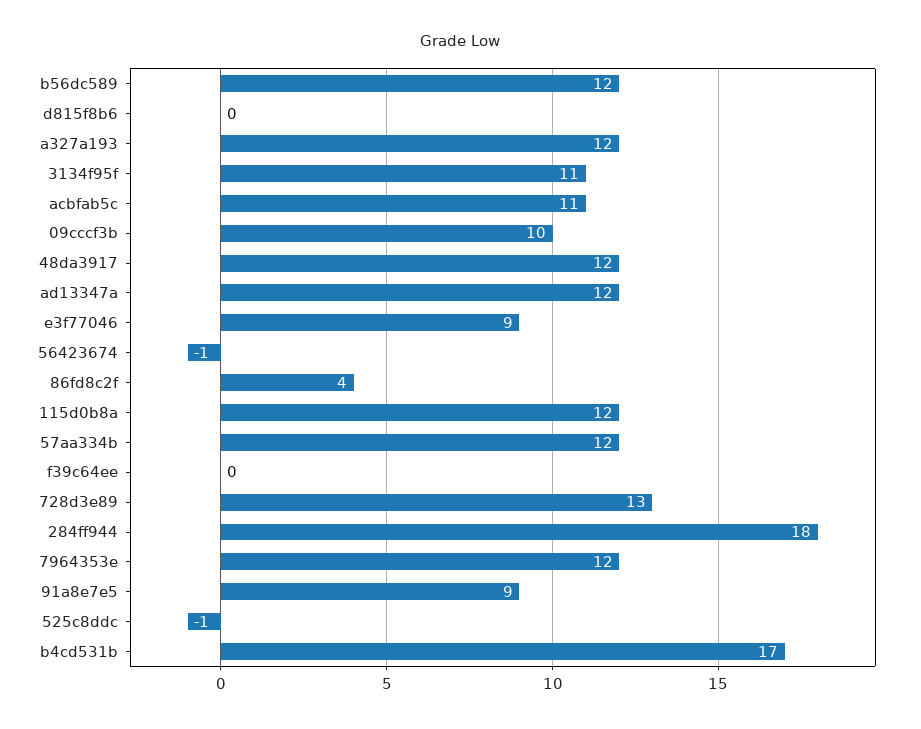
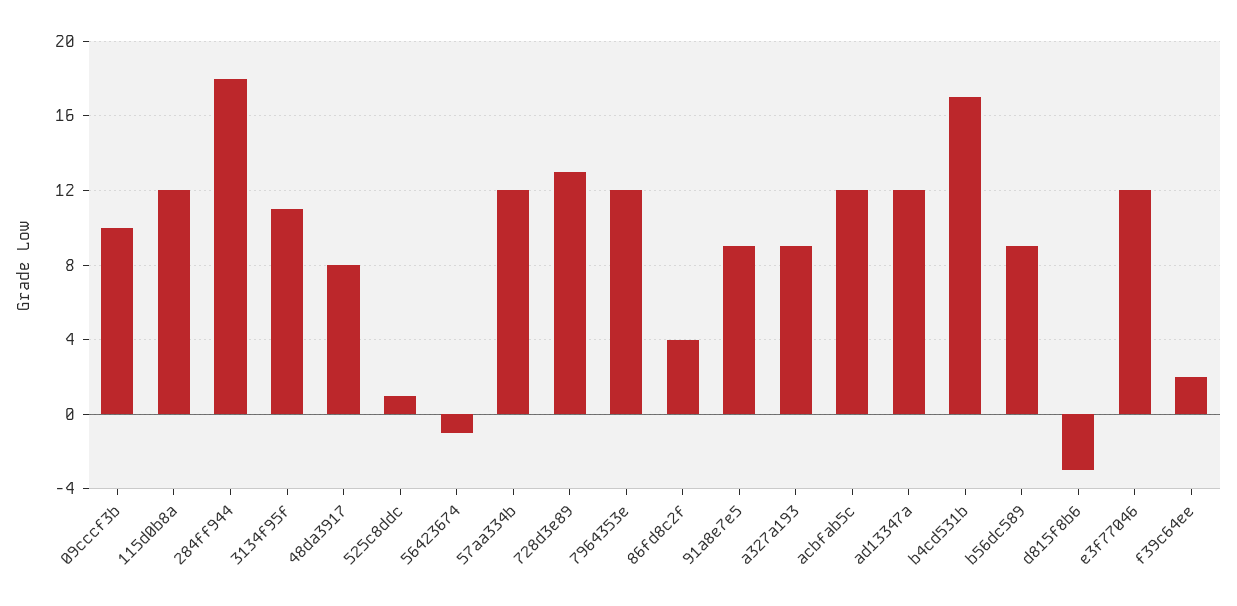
b56dc589: 12 -> 9
d815f8b6: 0 -> -3
a327a193: 12 -> 9
acbfab5c: 11 -> 12
48da3917: 12 -> 8
e3f77046: 9 -> 12
f39c64ee: 0 -> 2
525c8ddc: -1 -> 1

